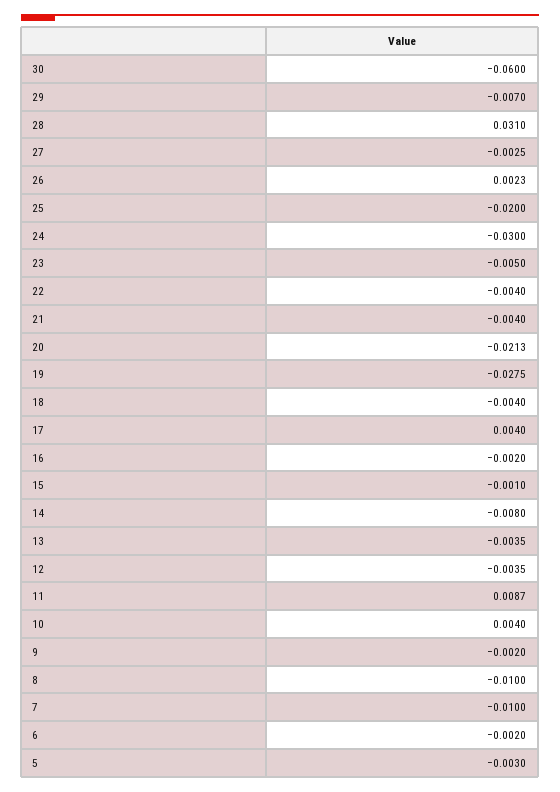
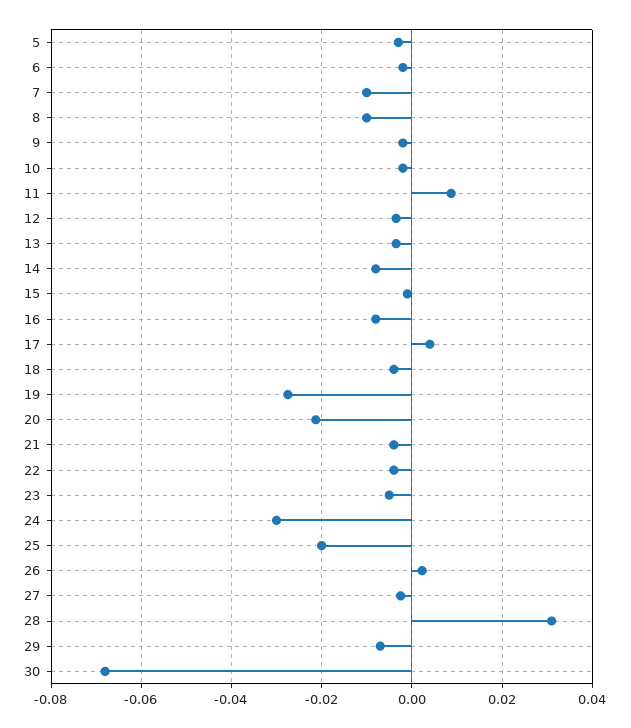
30: -0.06 -> -0.068
16: -0.002 -> -0.008
10: 0.004 -> -0.002

